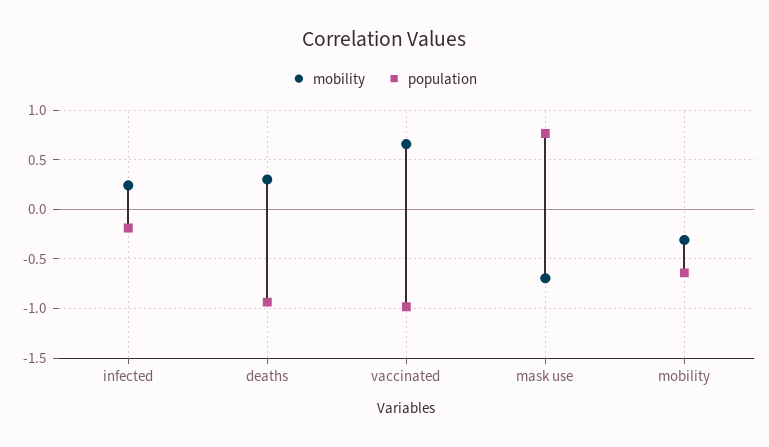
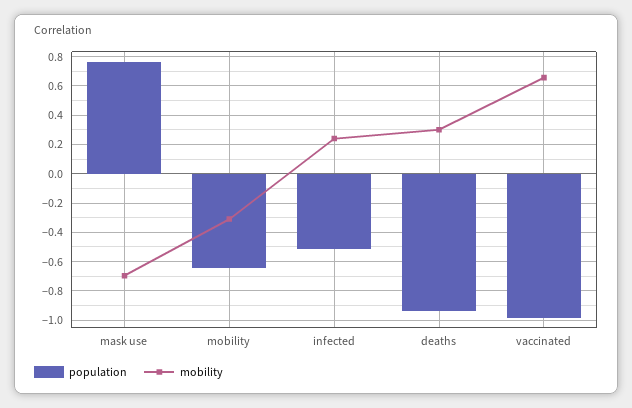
population, infected: -0.2 -> -0.5

